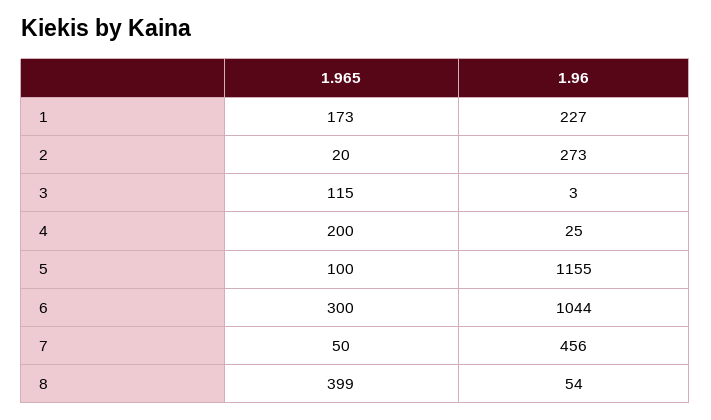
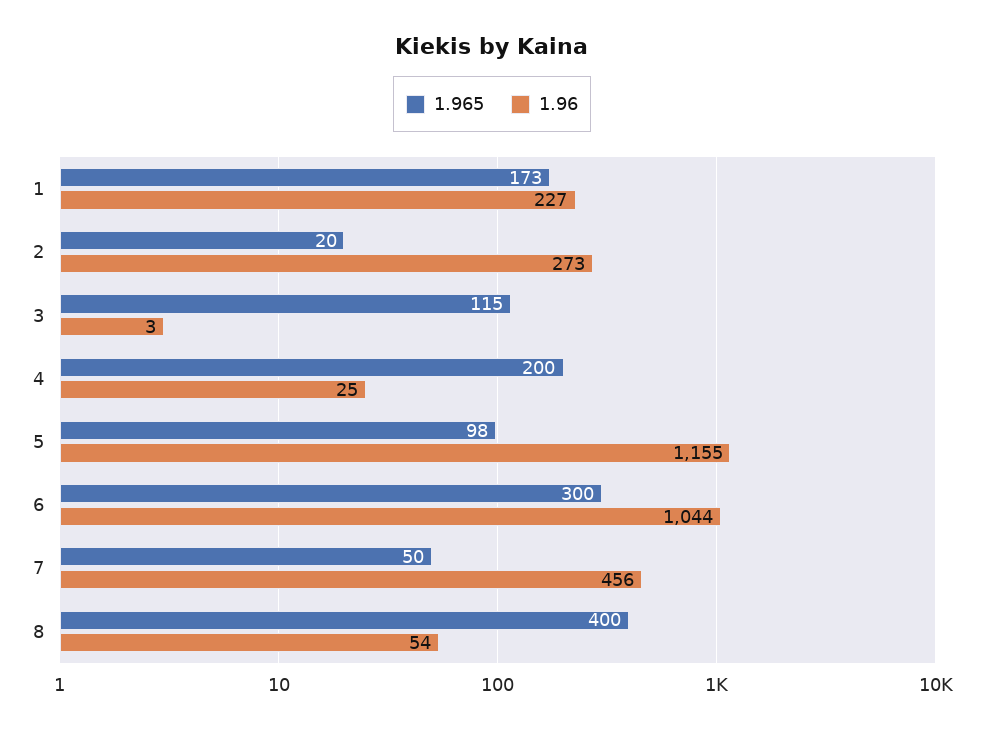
1.965, 5: 100 -> 98
1.965, 8: 399 -> 400

